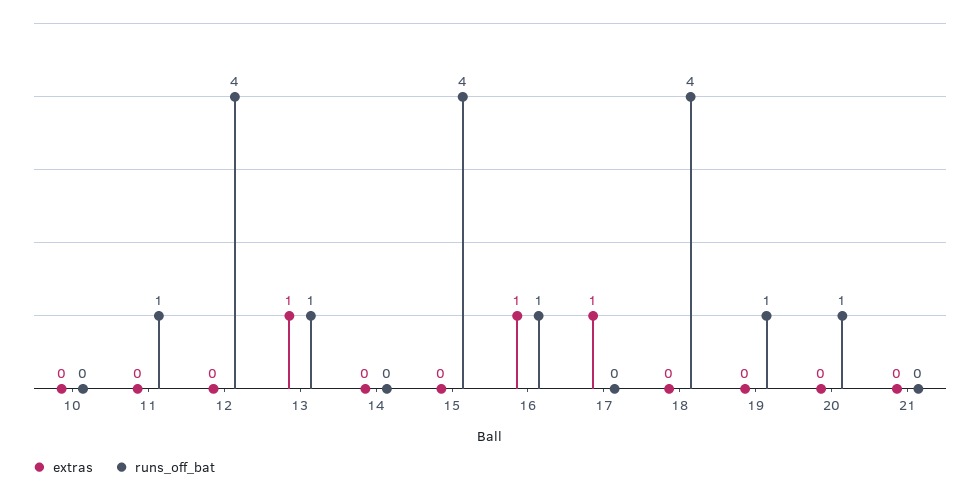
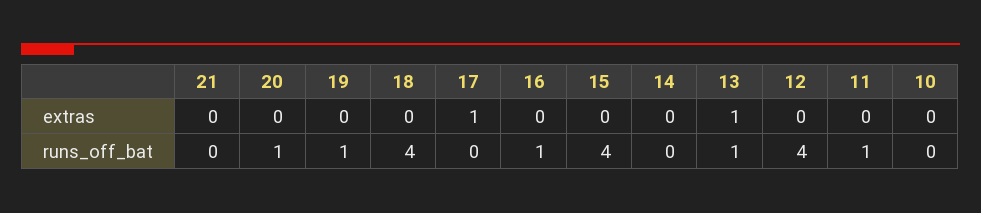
extras, 16: 1 -> 0

